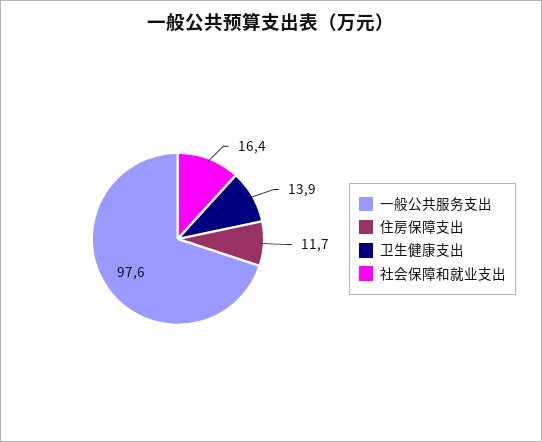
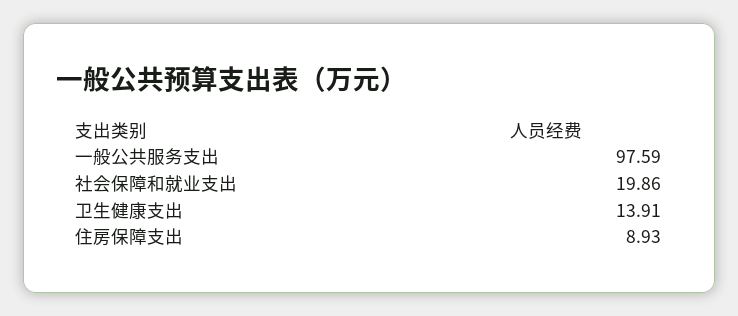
住房保障支出: 11.7 -> 8.93
社会保障和就业支出: 16.4 -> 19.86

